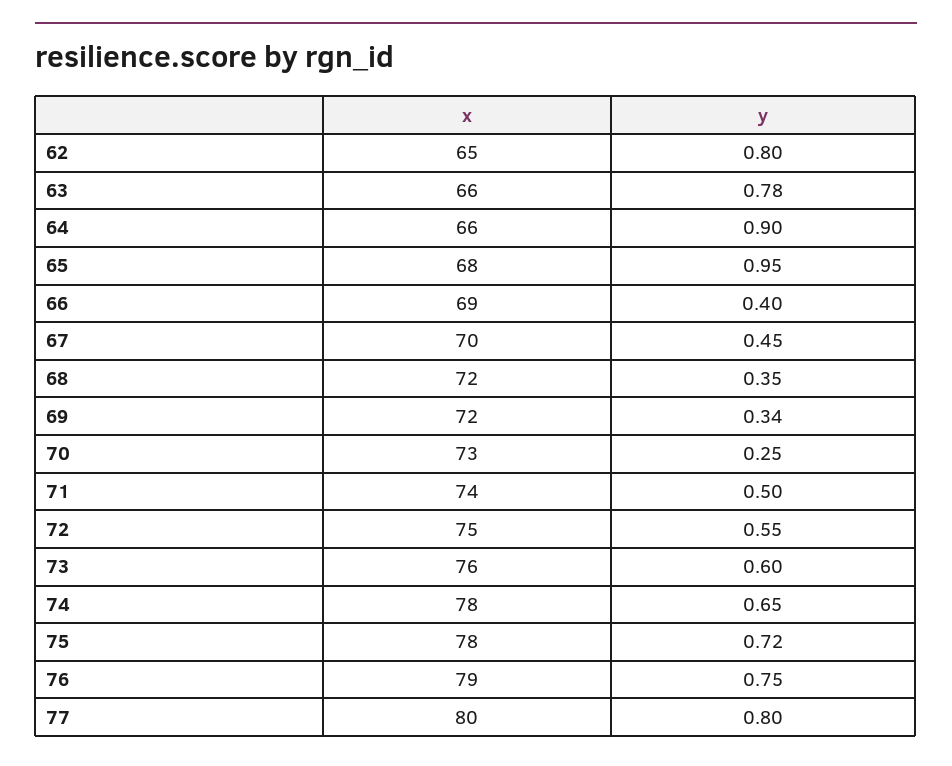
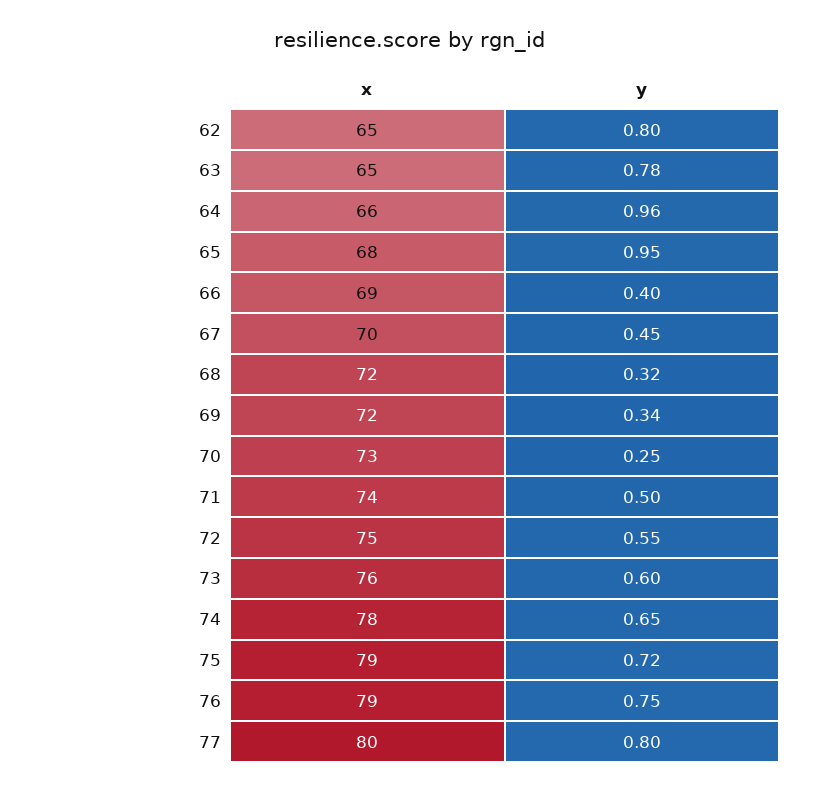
x, 63: 66 -> 65
y, 64: 0.9 -> 0.96
y, 68: 0.35 -> 0.32
x, 75: 78 -> 79

